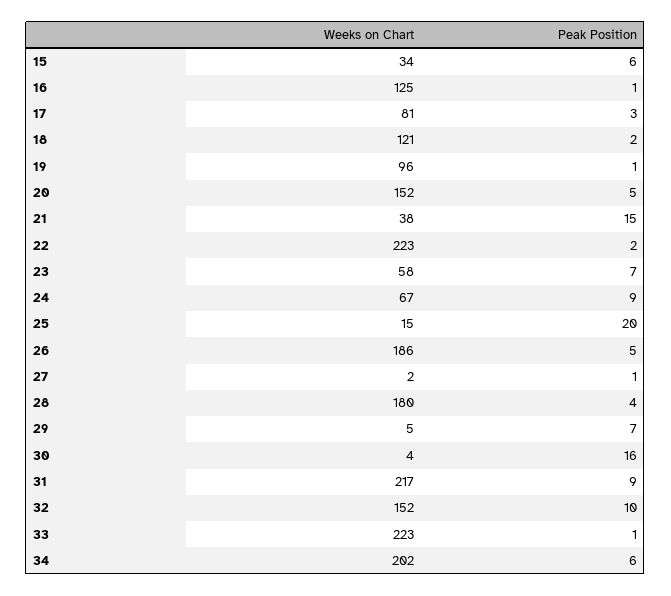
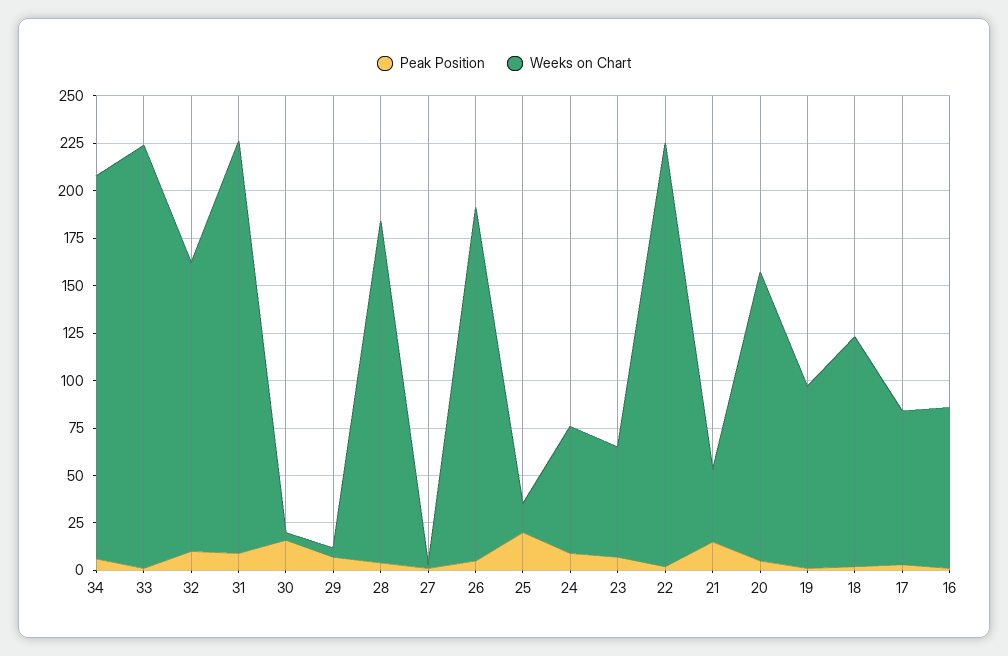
Weeks on Chart, 15: 34 -> none
Peak Position, 15: 6 -> none
Weeks on Chart, 16: 125 -> 85

